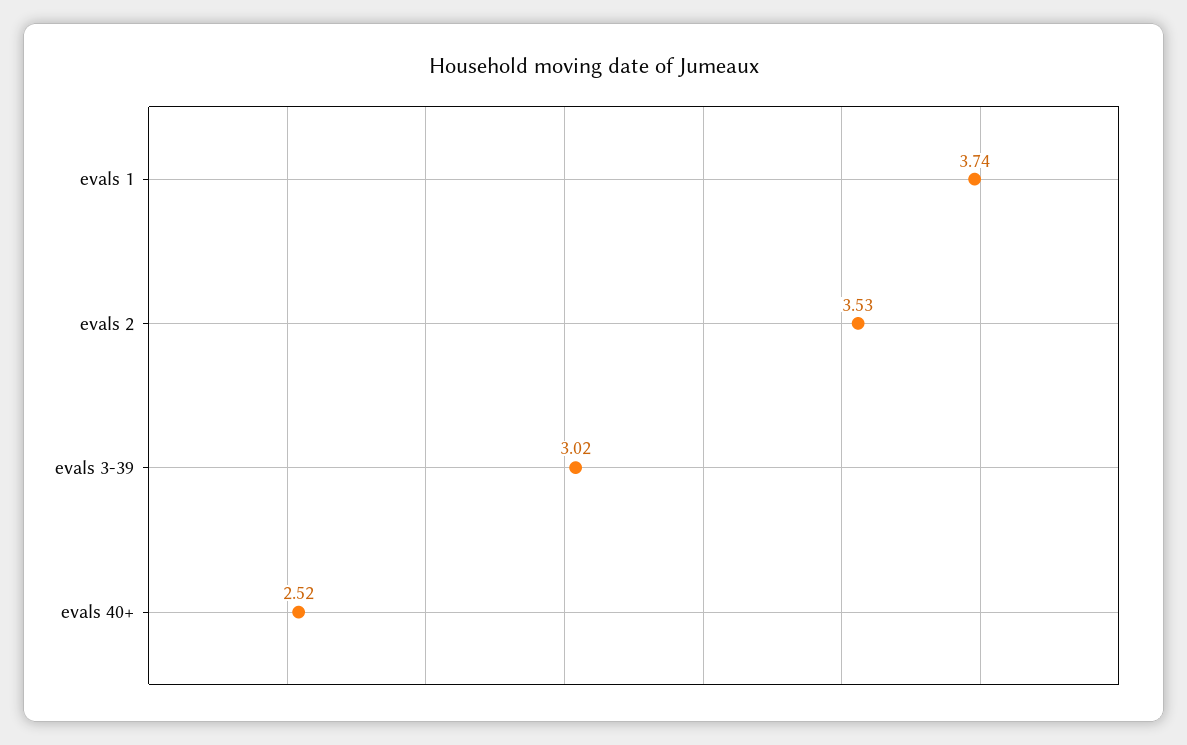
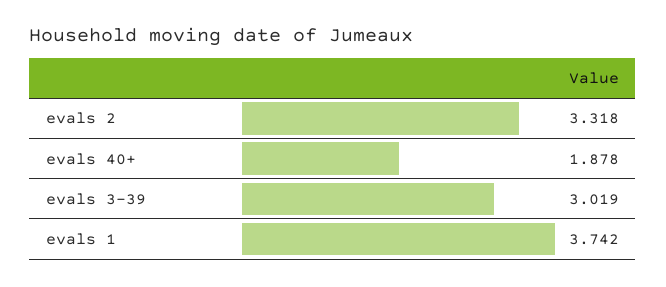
evals 2: 3.53 -> 3.318
evals 40+: 2.52 -> 1.878

